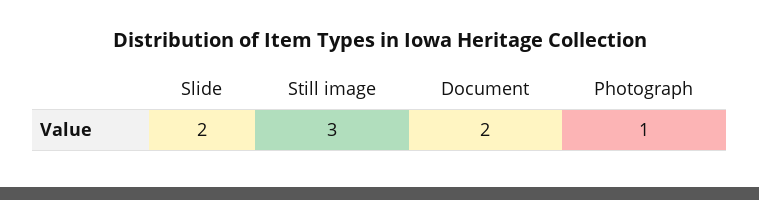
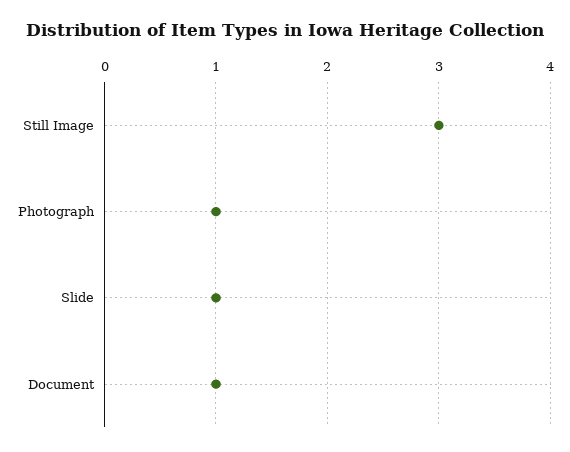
Slide: 2 -> 1
Document: 2 -> 1

